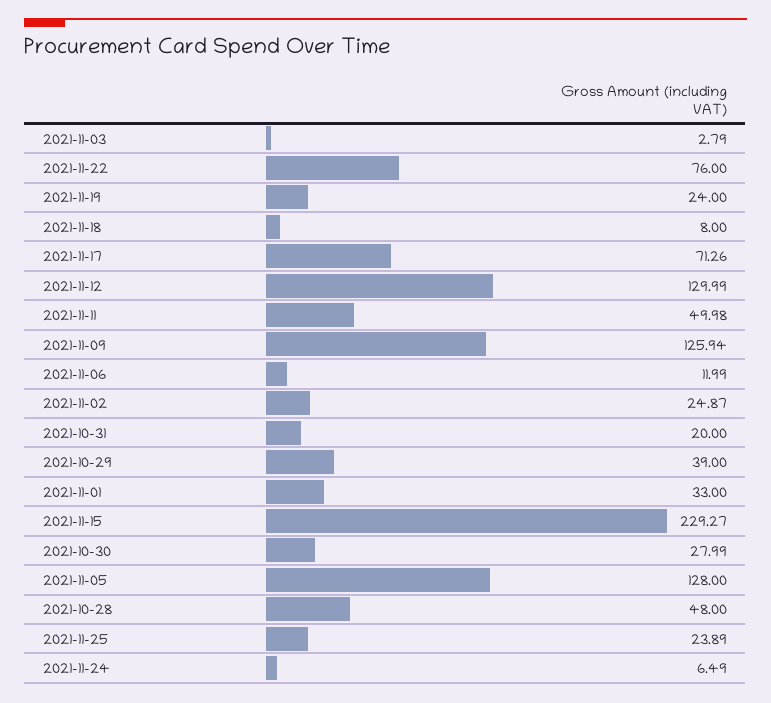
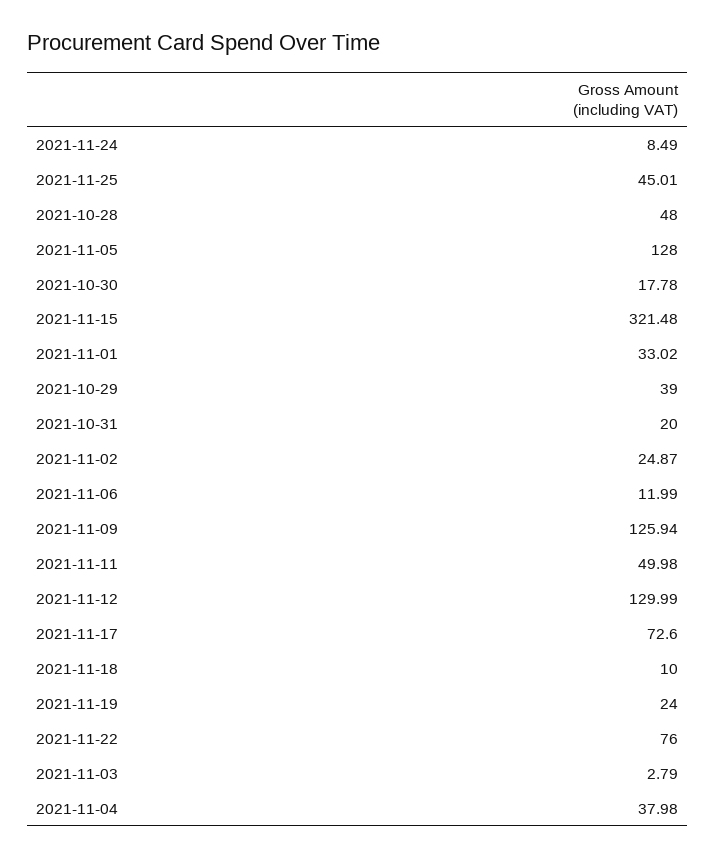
2021-11-18: 8 -> 10
2021-11-17: 71.26 -> 72.6
2021-11-01: 33 -> 33.02
2021-11-15: 229.27 -> 321.48
2021-10-30: 27.99 -> 17.78
2021-11-25: 23.89 -> 45.01
2021-11-24: 6.49 -> 8.49
2021-11-04: none -> 37.98

